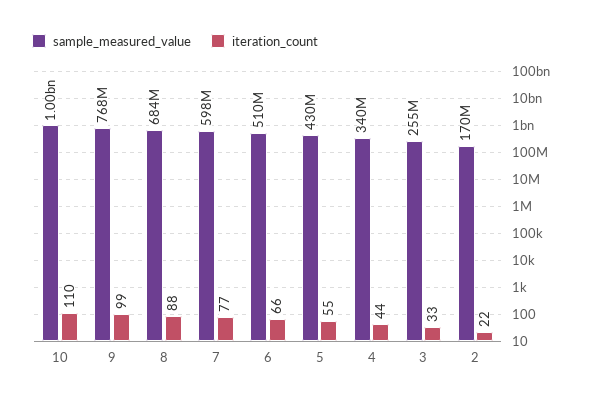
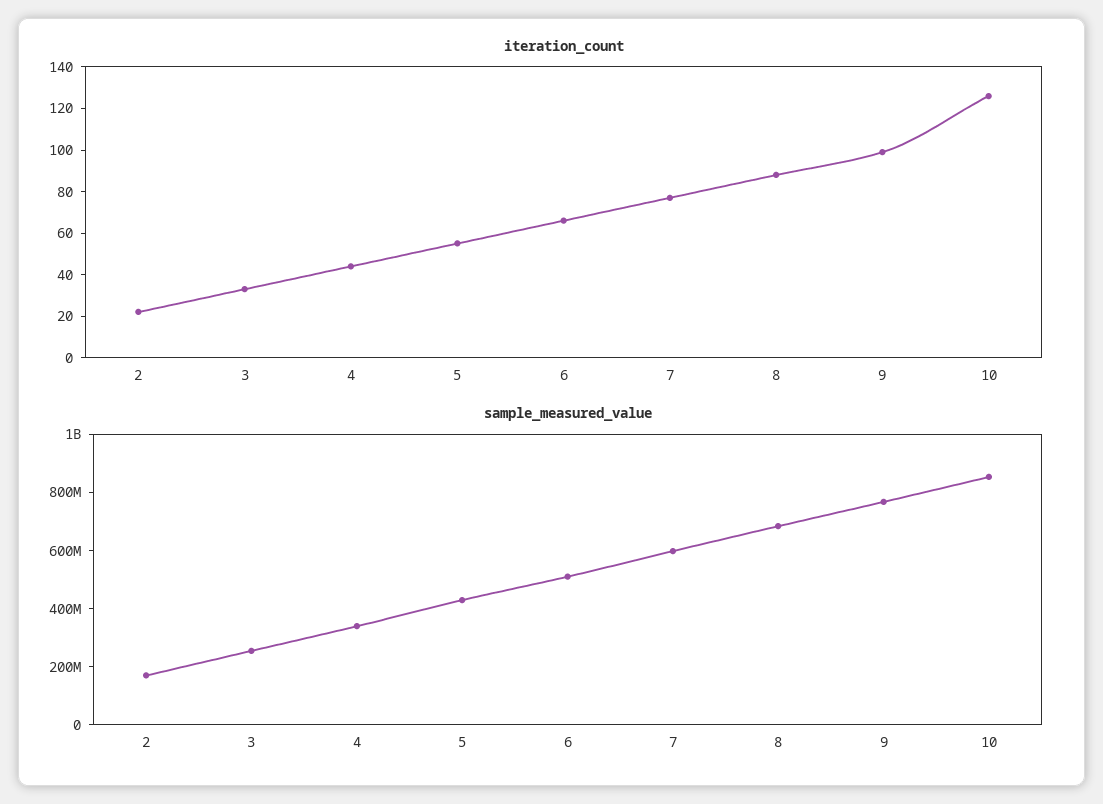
sample_measured_value, 10: 1000000000 -> 850000000
iteration_count, 10: 110 -> 125

